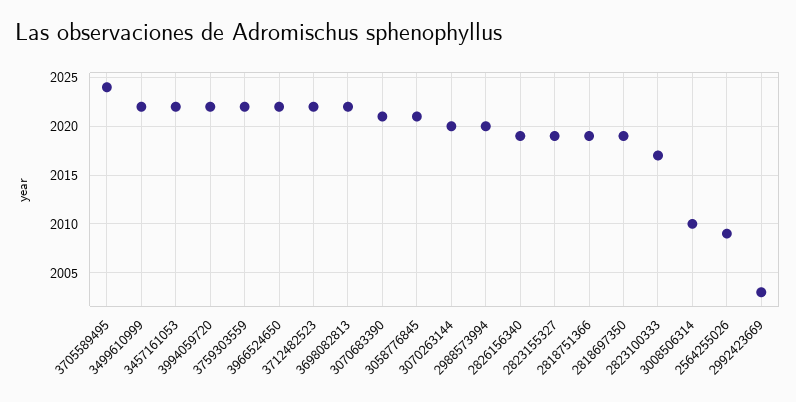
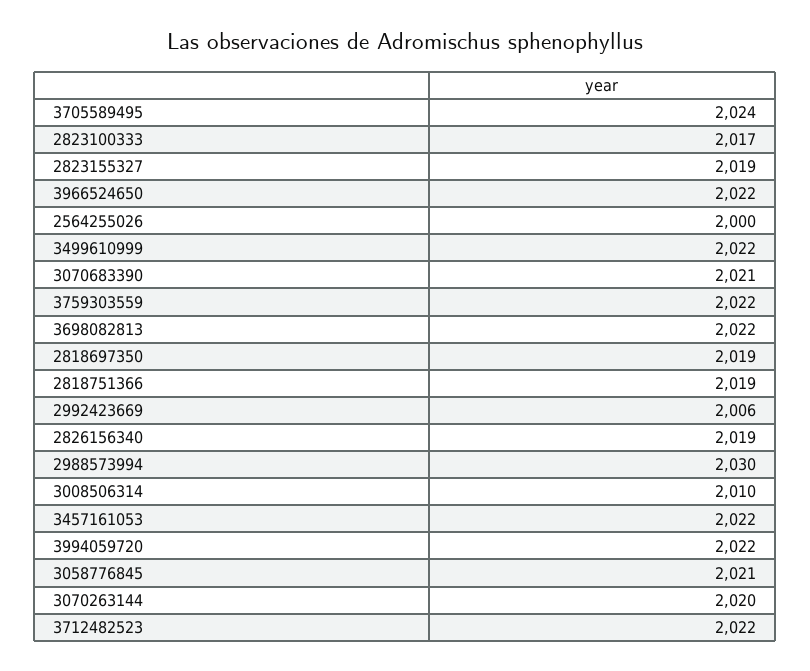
2988573994: 2020 -> 2030
2564255026: 2009 -> 2000
2992423669: 2003 -> 2006

